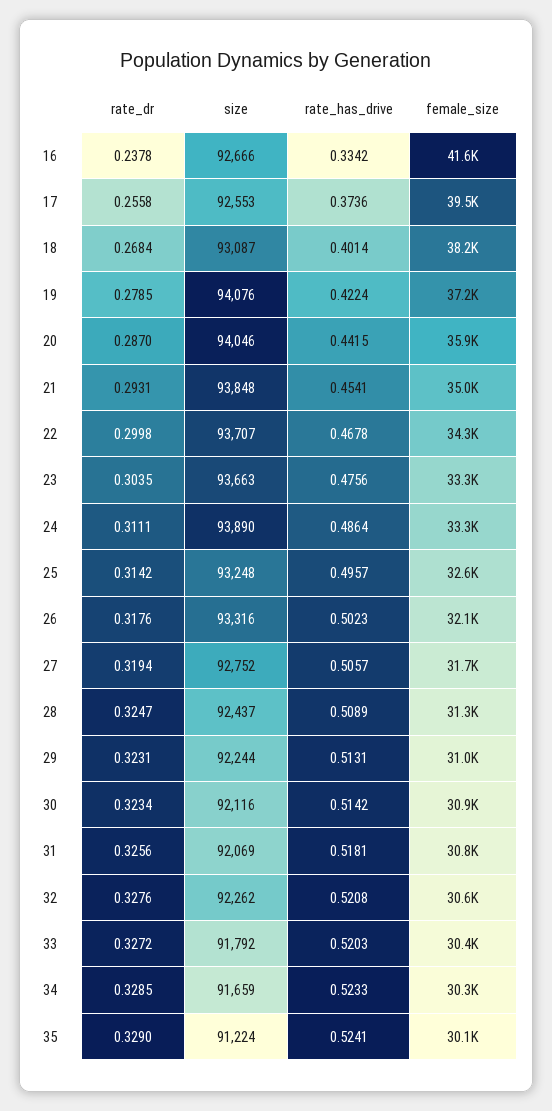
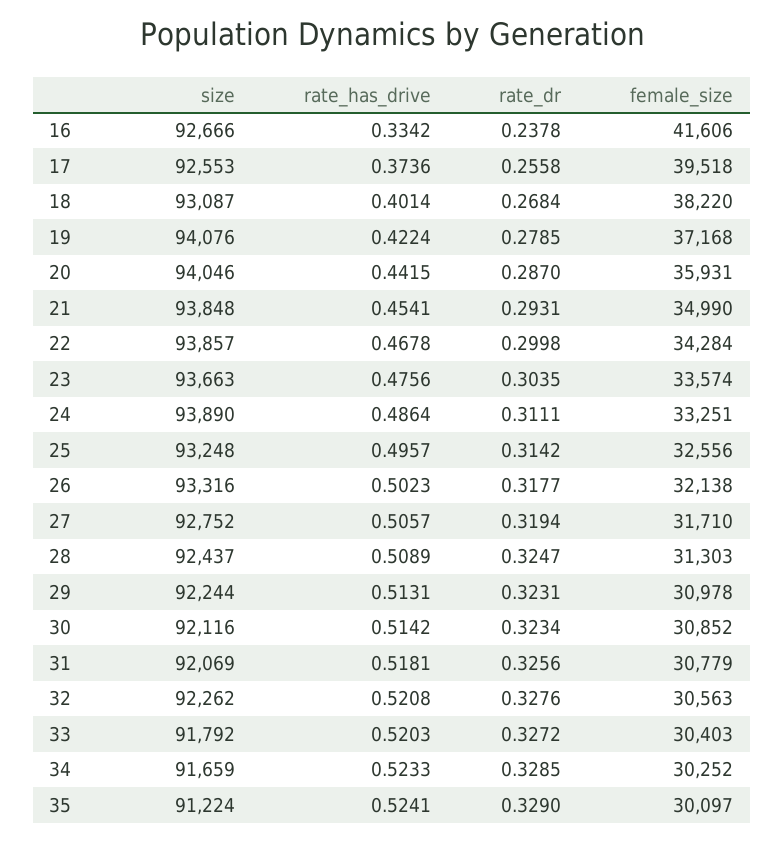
size, 22: 93707 -> 93857
female_size, 23: 33300 -> 33574
rate_dr, 26: 0.3176 -> 0.3177

